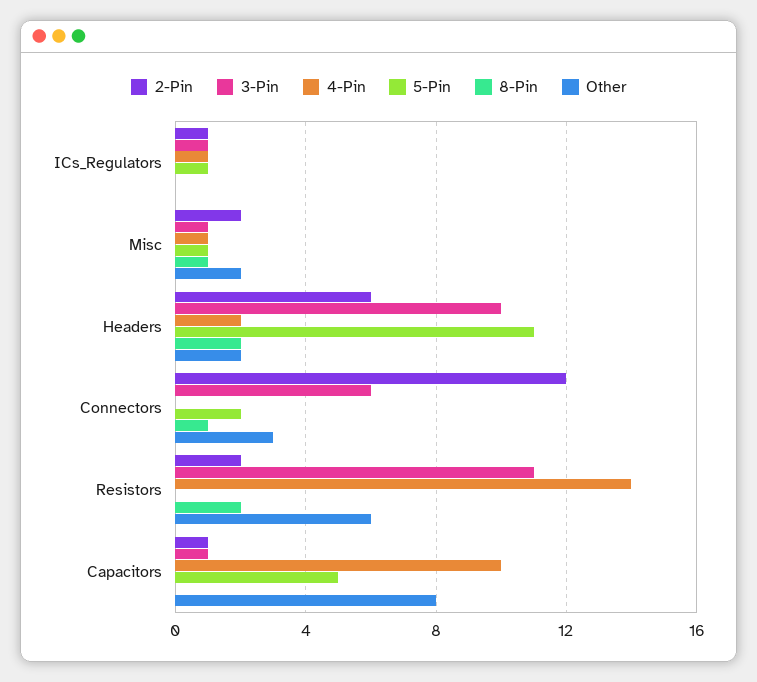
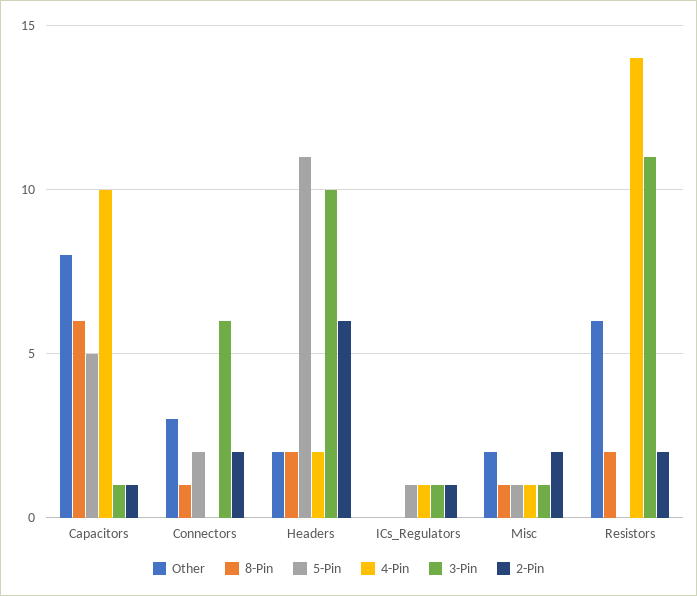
2-Pin, Connectors: 12 -> 2
8-Pin, Capacitors: 0 -> 6

